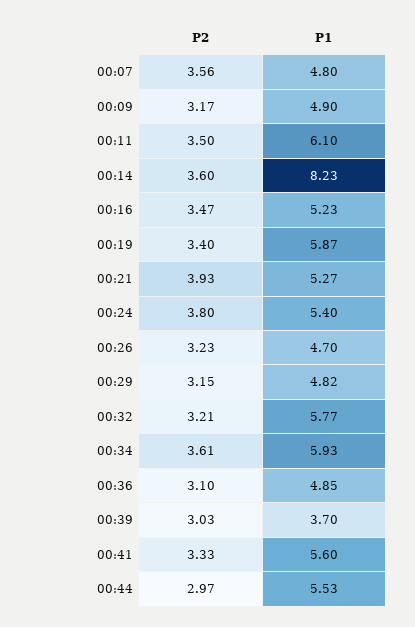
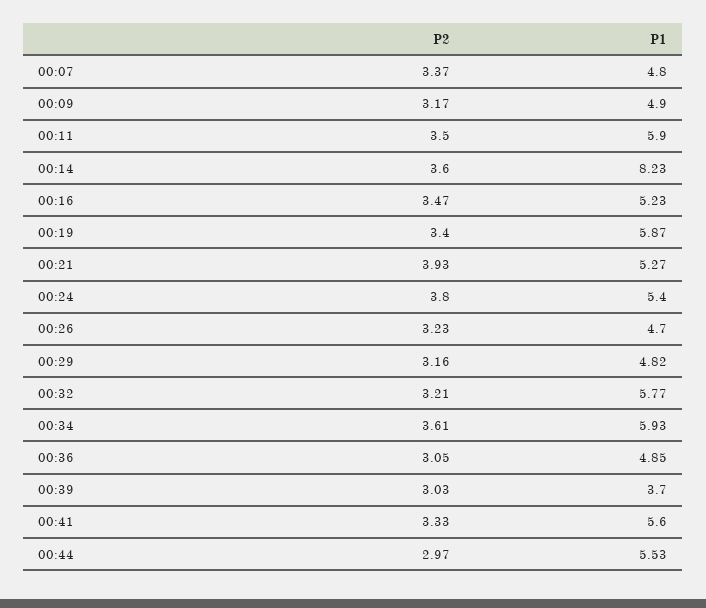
P2, 00:07: 3.56 -> 3.37
P1, 00:11: 6.1 -> 5.9
P2, 00:29: 3.15 -> 3.16
P2, 00:36: 3.1 -> 3.05

